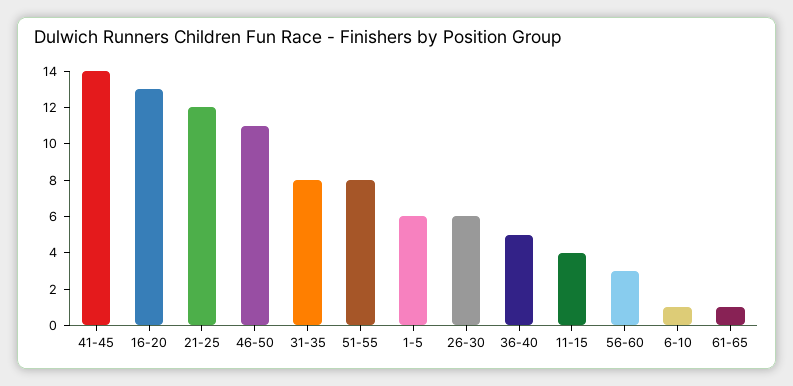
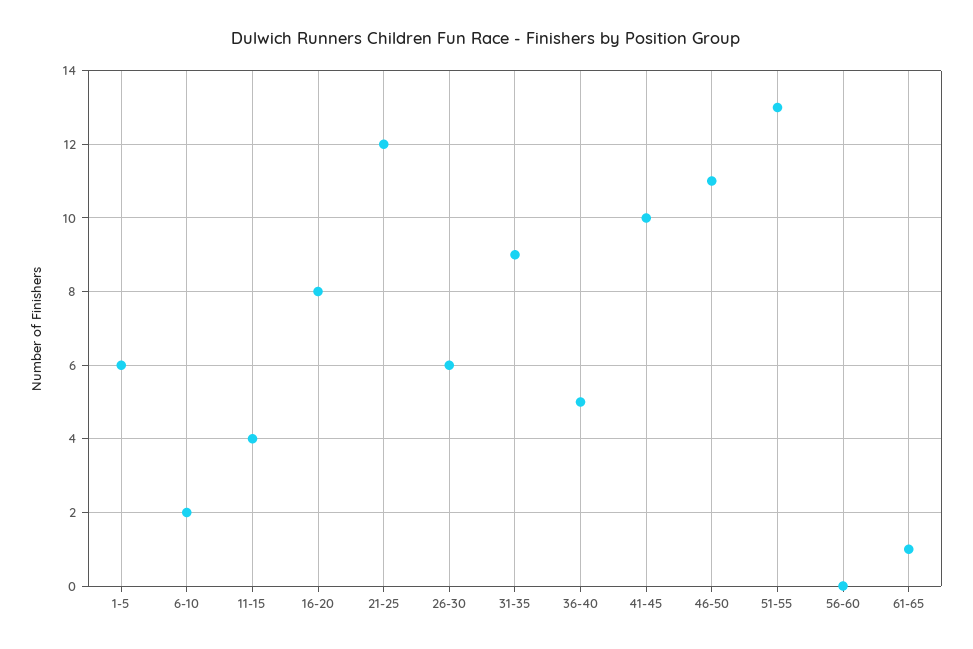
41-45: 14 -> 10
16-20: 13 -> 8
31-35: 8 -> 9
51-55: 8 -> 13
56-60: 3 -> 0
6-10: 1 -> 2

